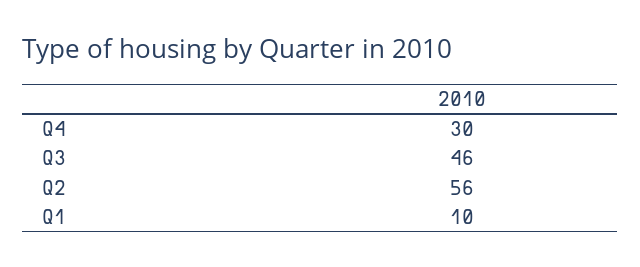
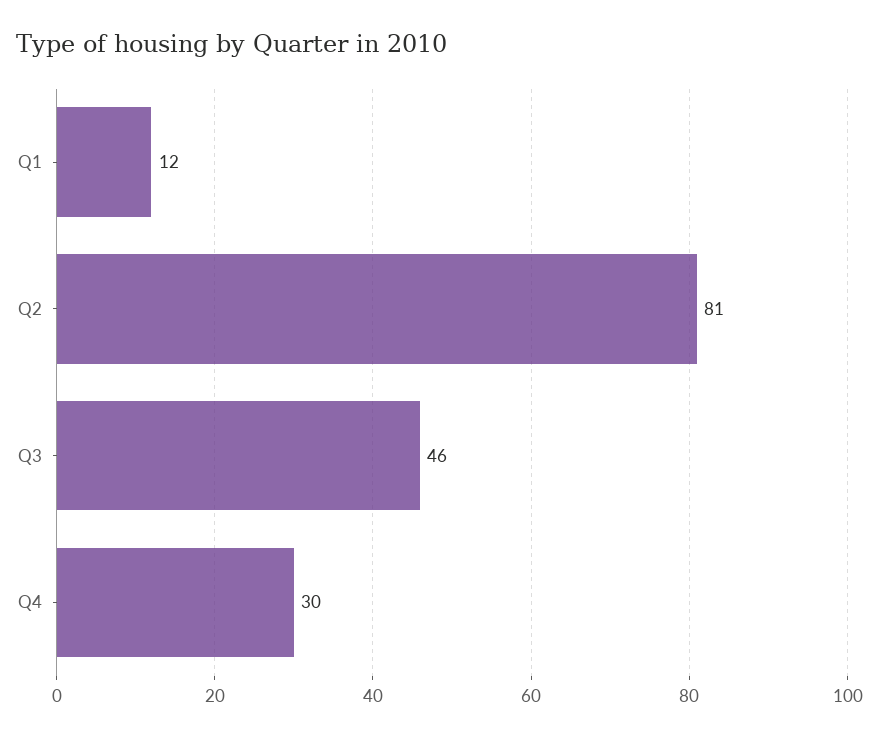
Q2: 56 -> 81
Q1: 10 -> 12

